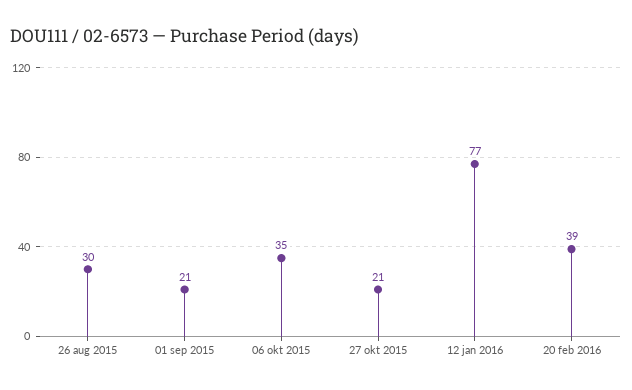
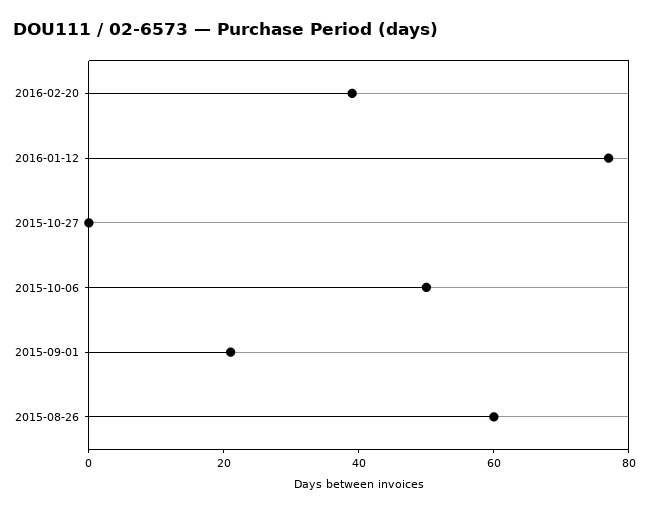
26 aug 2015: 30 -> 60
06 okt 2015: 35 -> 50
27 okt 2015: 21 -> 0

